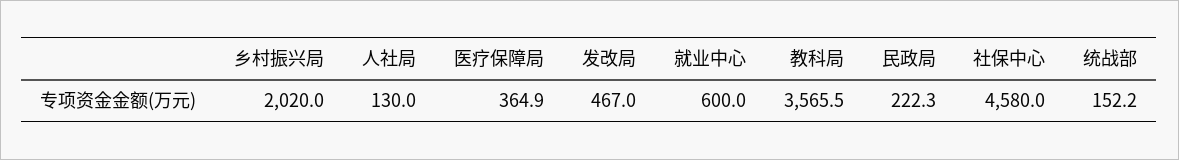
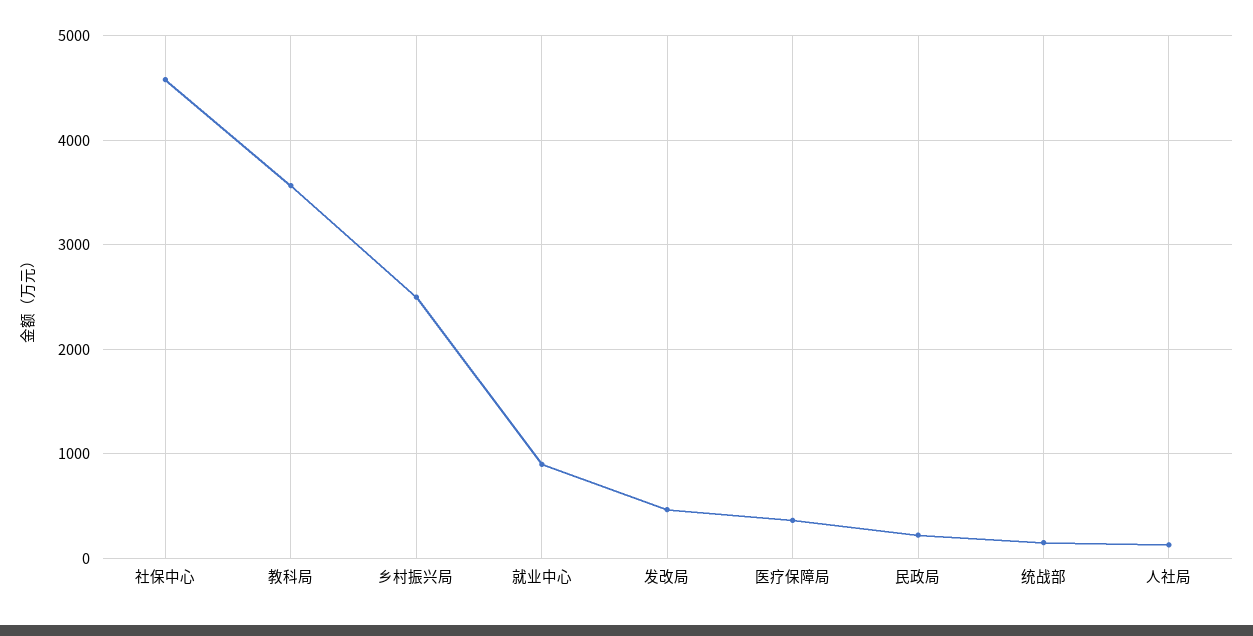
乡村振兴局: 2020 -> 2500
就业中心: 600 -> 900

